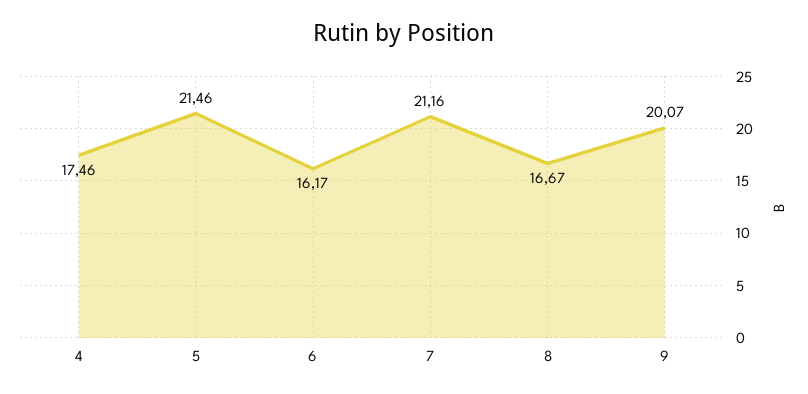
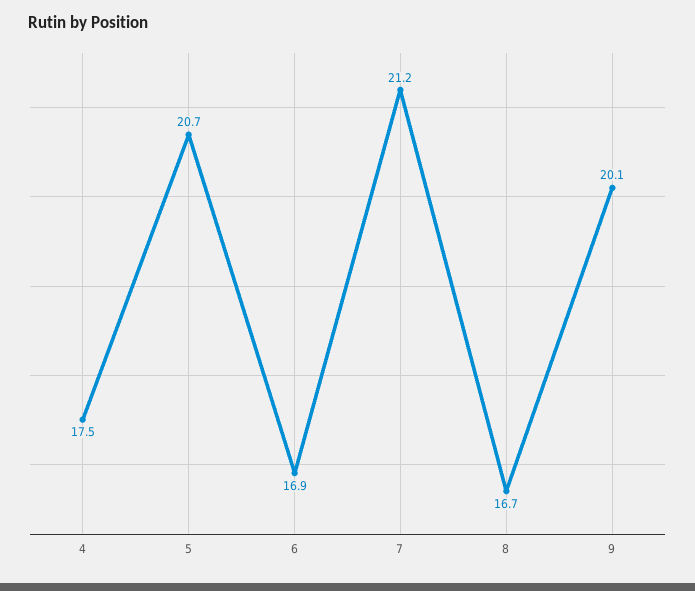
5: 21.46 -> 20.7
6: 16.17 -> 16.9

